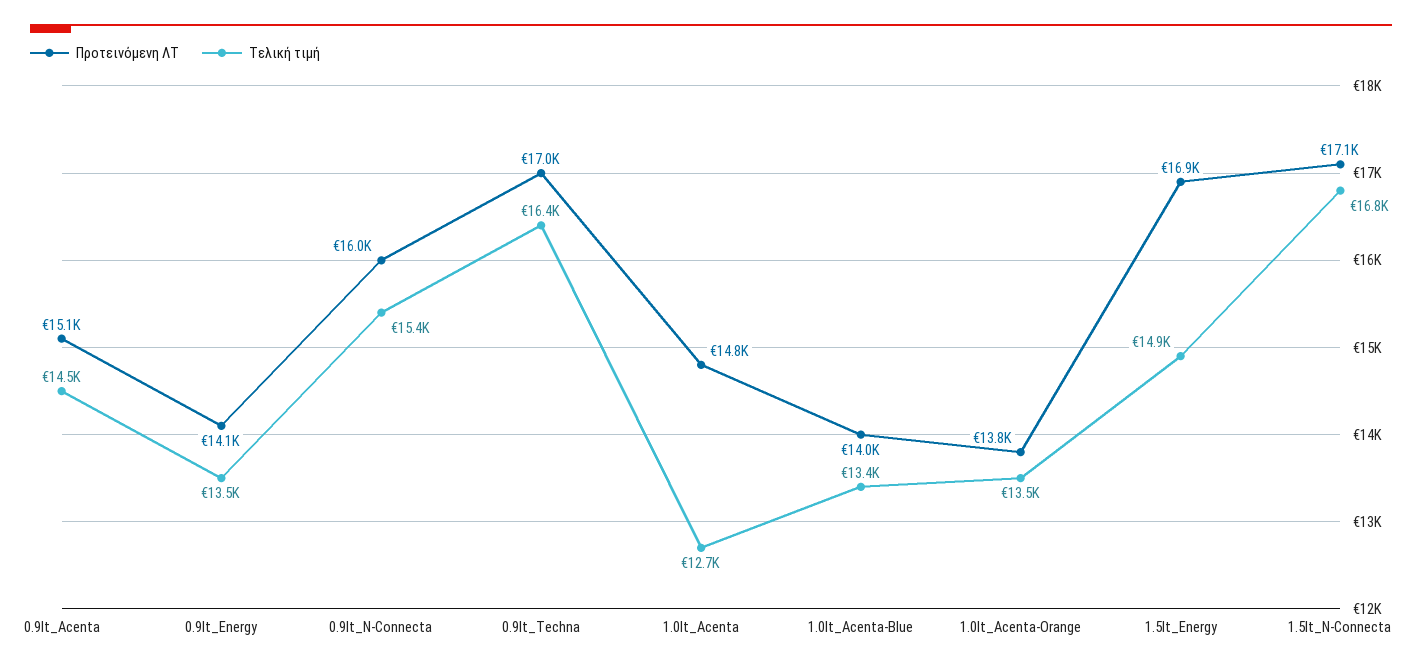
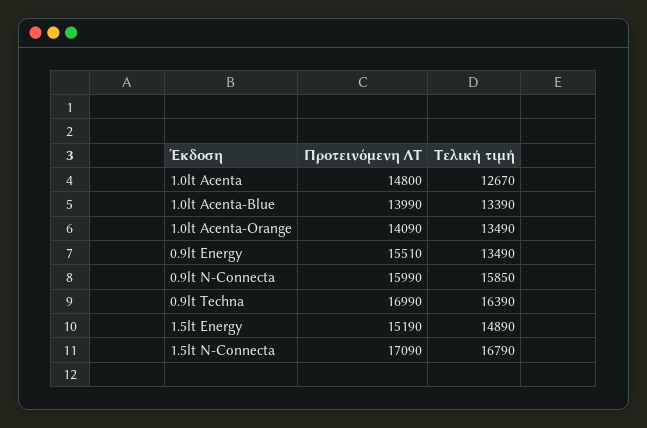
Προτεινόμενη ΛΤ, 0.9lt_Acenta: 15100 -> none
Τελική τιμή, 0.9lt_Acenta: 14500 -> none
Προτεινόμενη ΛΤ, 0.9lt_Energy: 14100 -> 15510
Τελική τιμή, 0.9lt_N-Connecta: 15400 -> 15850
Προτεινόμενη ΛΤ, 1.0lt_Acenta-Orange: 13800 -> 14090
Προτεινόμενη ΛΤ, 1.5lt_Energy: 16900 -> 15190

